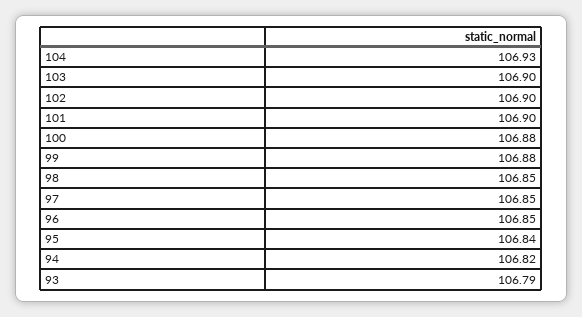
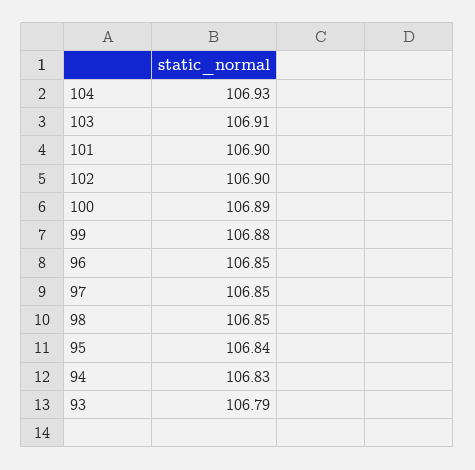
103: 106.9 -> 106.91
100: 106.88 -> 106.89
94: 106.82 -> 106.83

